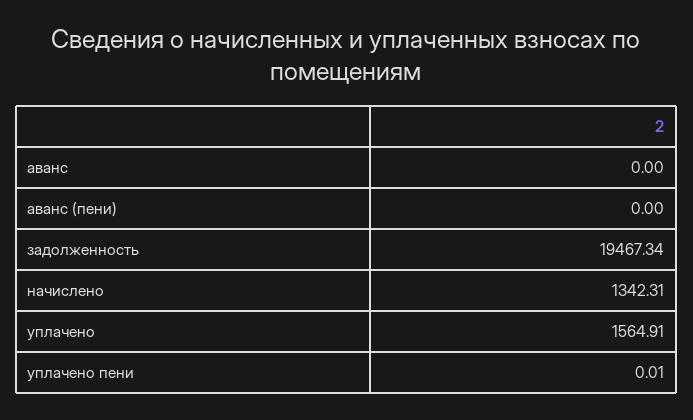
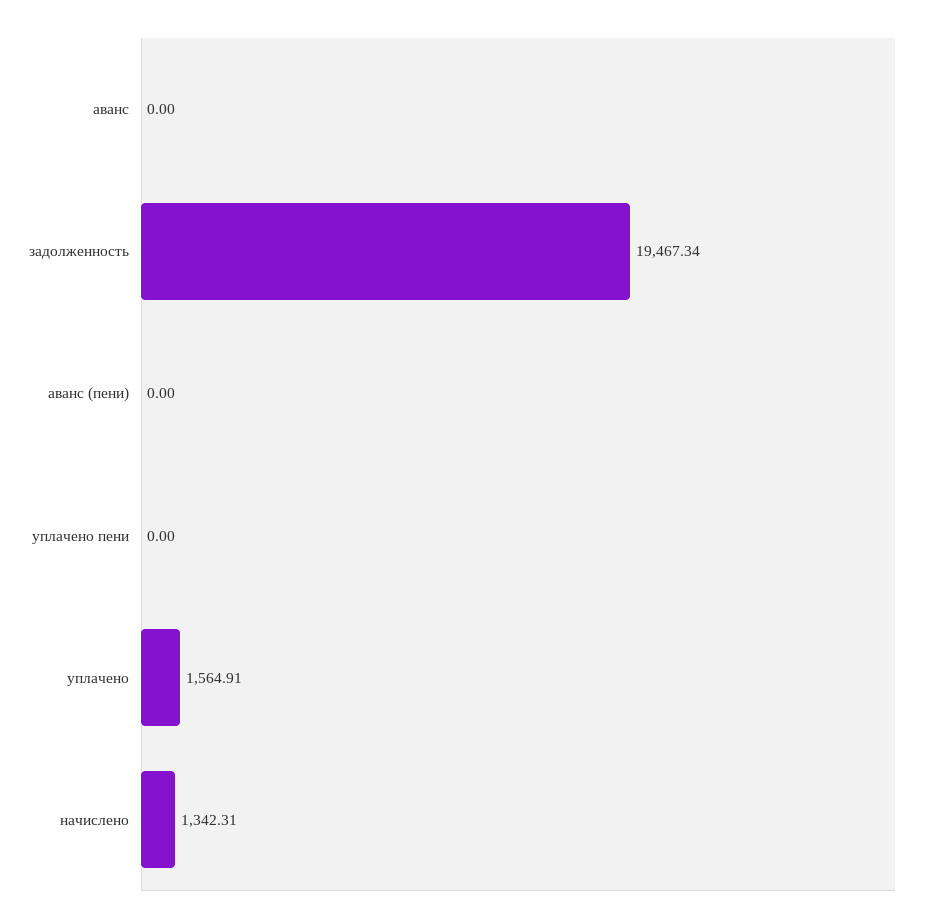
уплачено пени: 0.01 -> 0

